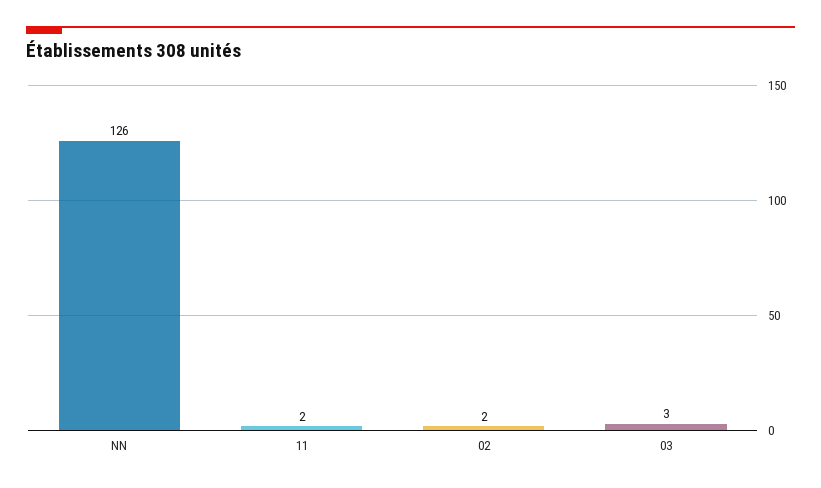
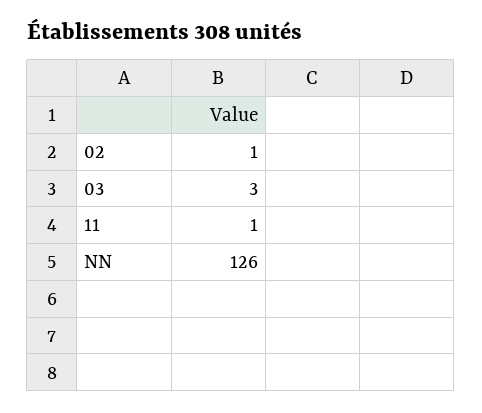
11: 2 -> 1
02: 2 -> 1

